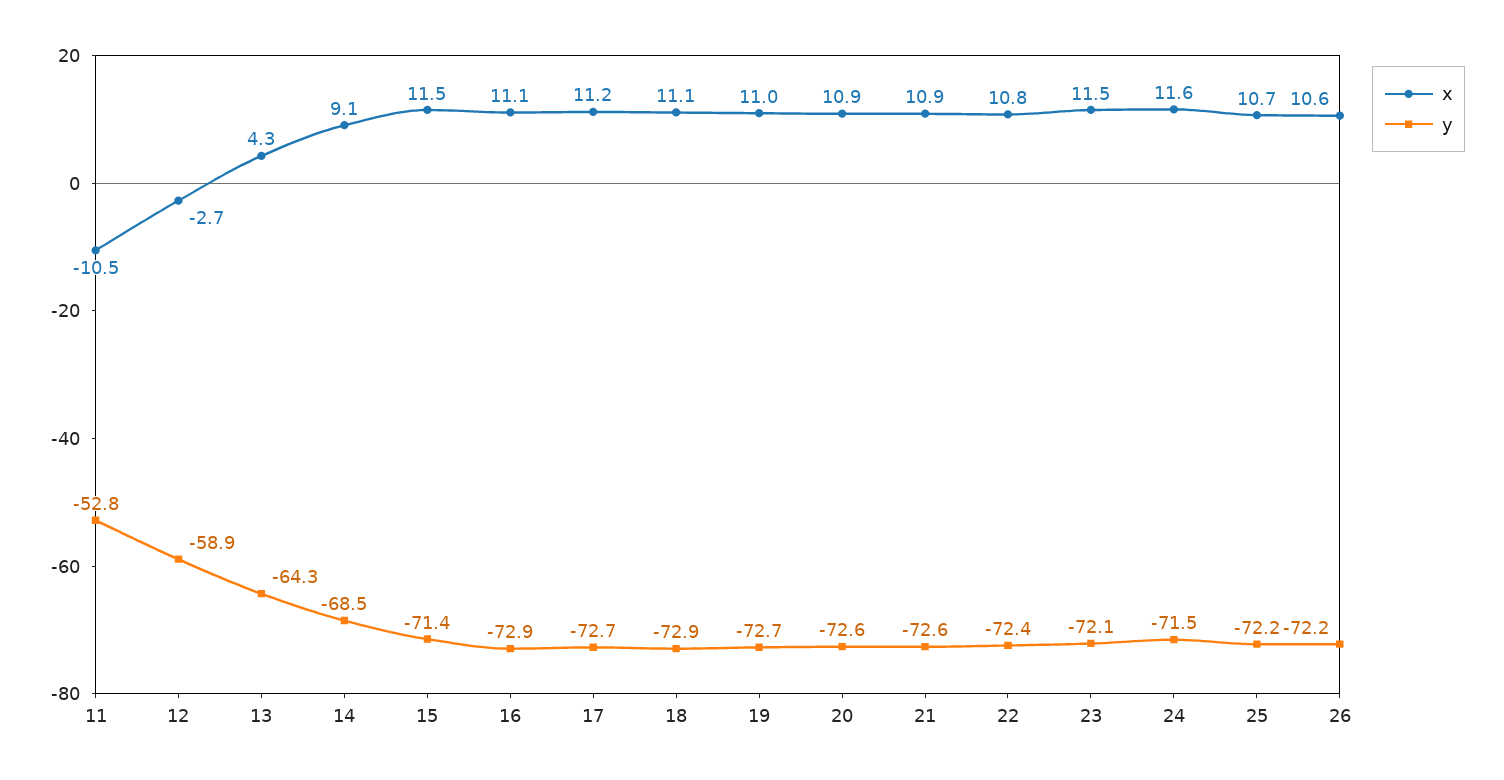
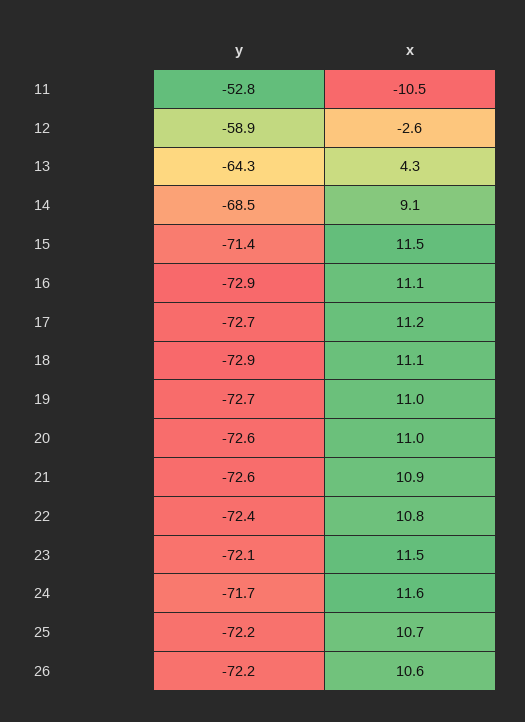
x, 12: -2.7 -> -2.6
x, 20: 10.9 -> 11
y, 24: -71.5 -> -71.7

